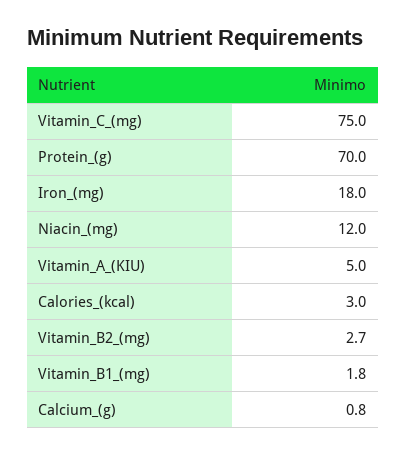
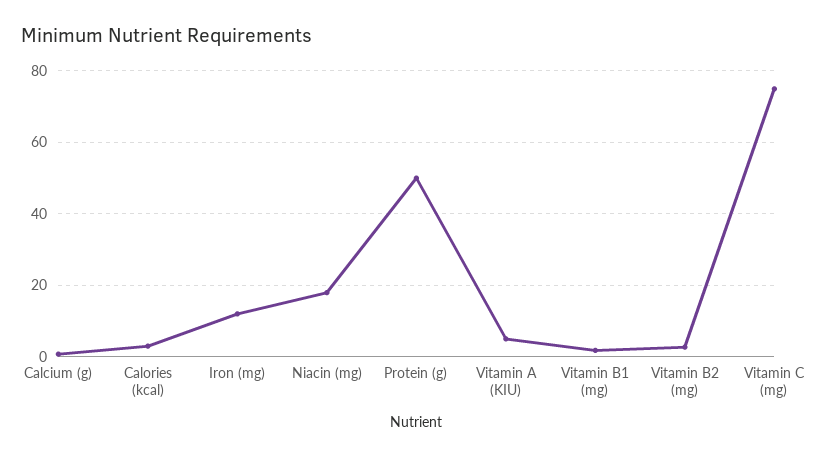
Protein_(g): 70 -> 50
Iron_(mg): 18 -> 12
Niacin_(mg): 12 -> 18

